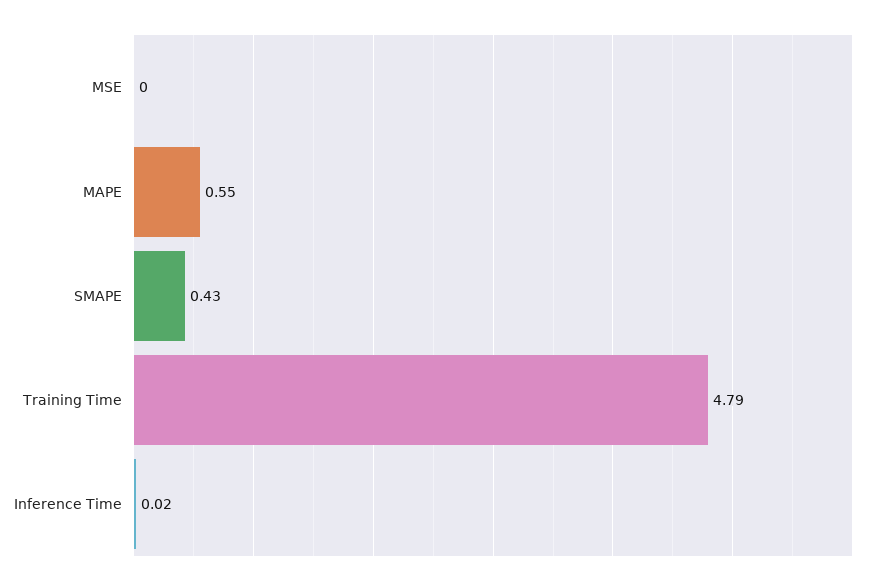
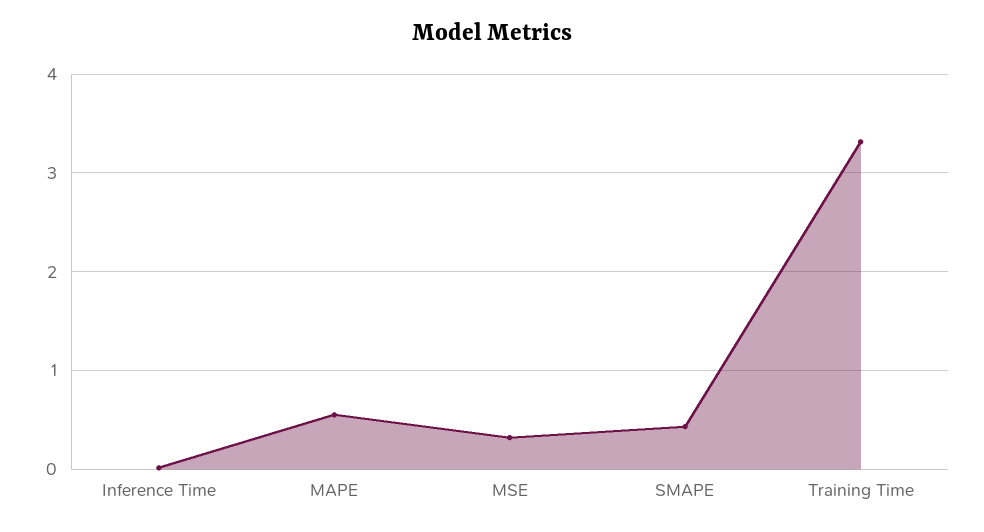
MSE: 0 -> 0.3
Training Time: 4.79 -> 3.3

